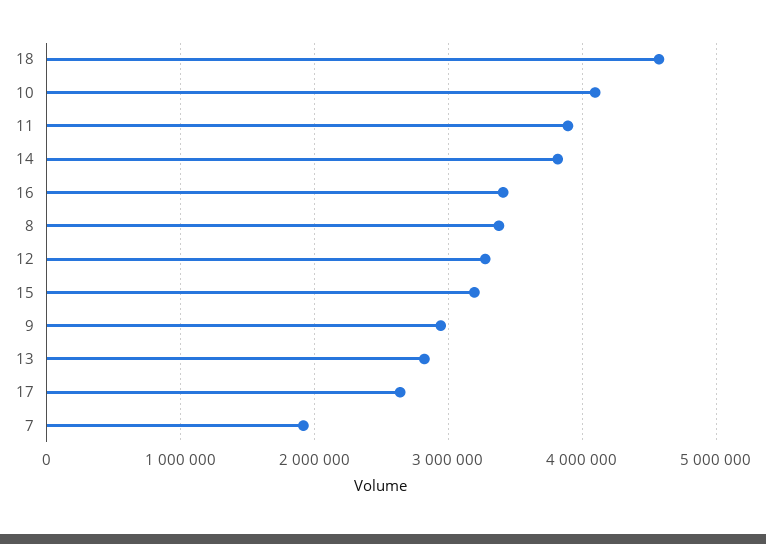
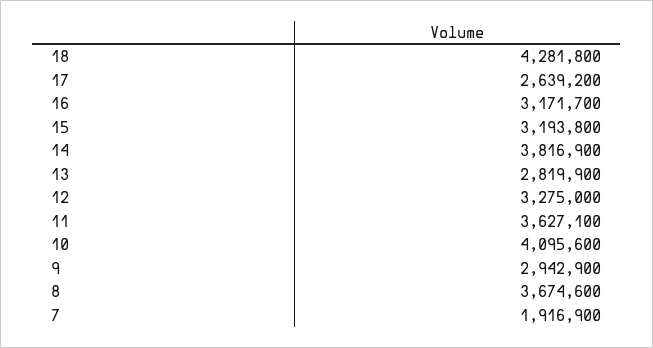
18: 4600000 -> 4281800
11: 3900000 -> 3627100
16: 3400000 -> 3171700
8: 3400000 -> 3674600

